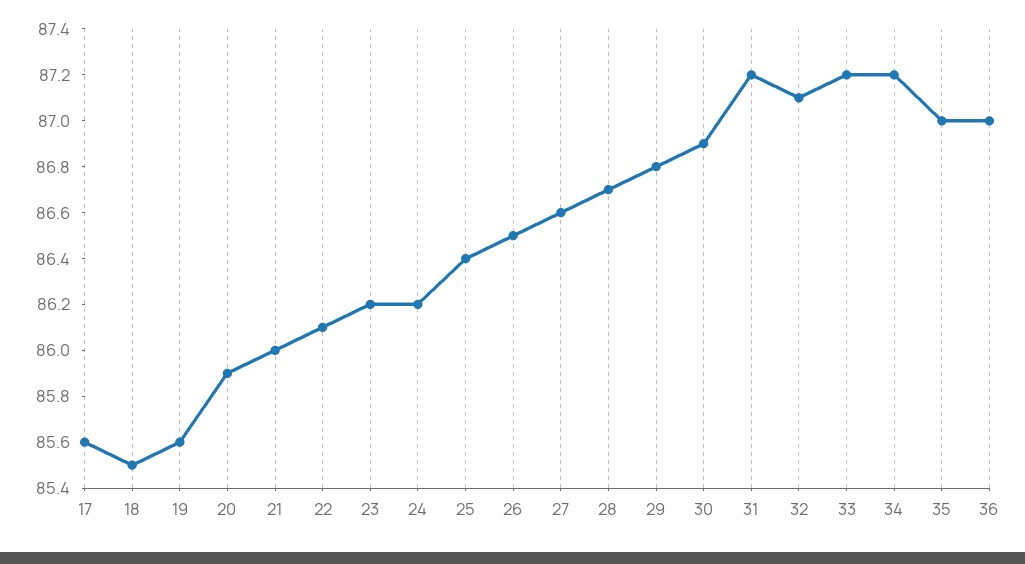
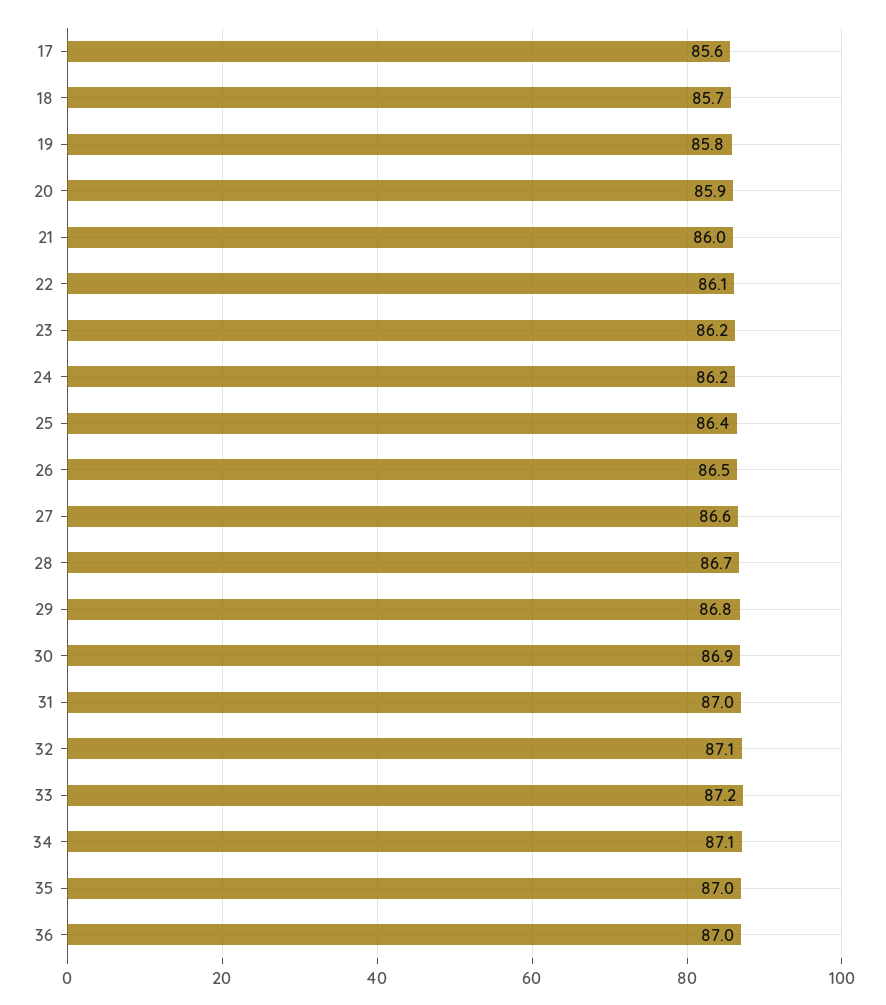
18: 85.5 -> 85.7
19: 85.6 -> 85.8
31: 87.2 -> 87
34: 87.2 -> 87.1

